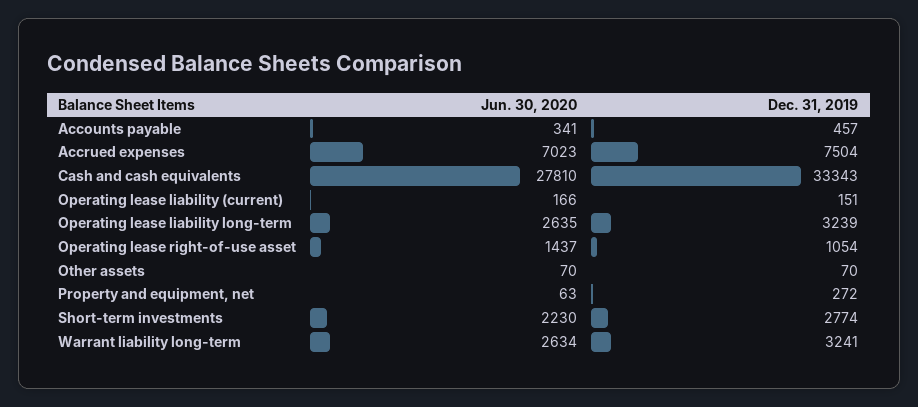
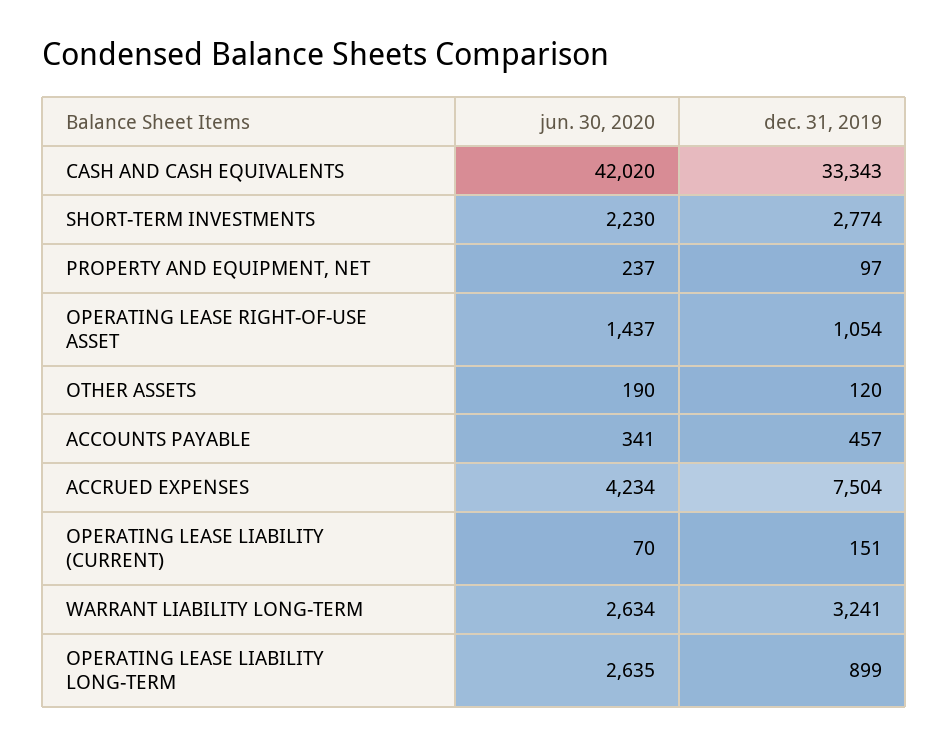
Jun. 30, 2020, Accrued expenses: 7023 -> 4234
Jun. 30, 2020, Cash and cash equivalents: 27810 -> 42020
Jun. 30, 2020, Operating lease liability (current): 166 -> 70
Dec. 31, 2019, Operating lease liability long-term: 3239 -> 899
Jun. 30, 2020, Other assets: 70 -> 190
Dec. 31, 2019, Other assets: 70 -> 120
Jun. 30, 2020, Property and equipment, net: 63 -> 237
Dec. 31, 2019, Property and equipment, net: 272 -> 97

